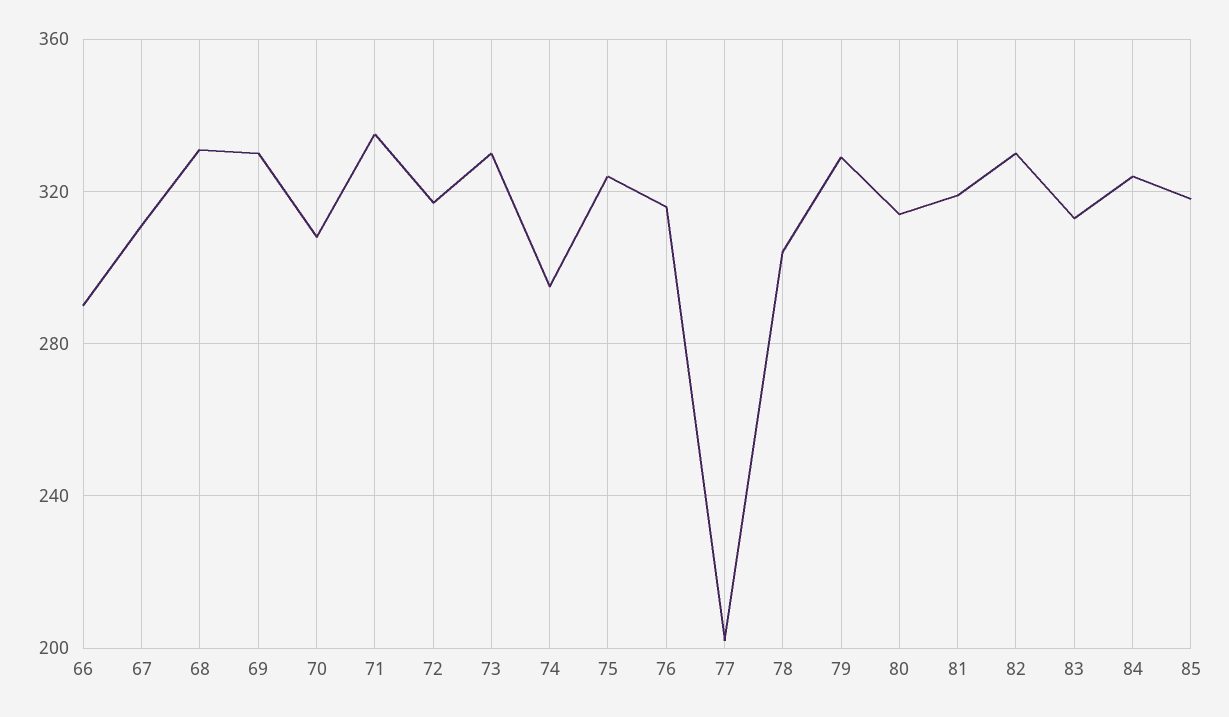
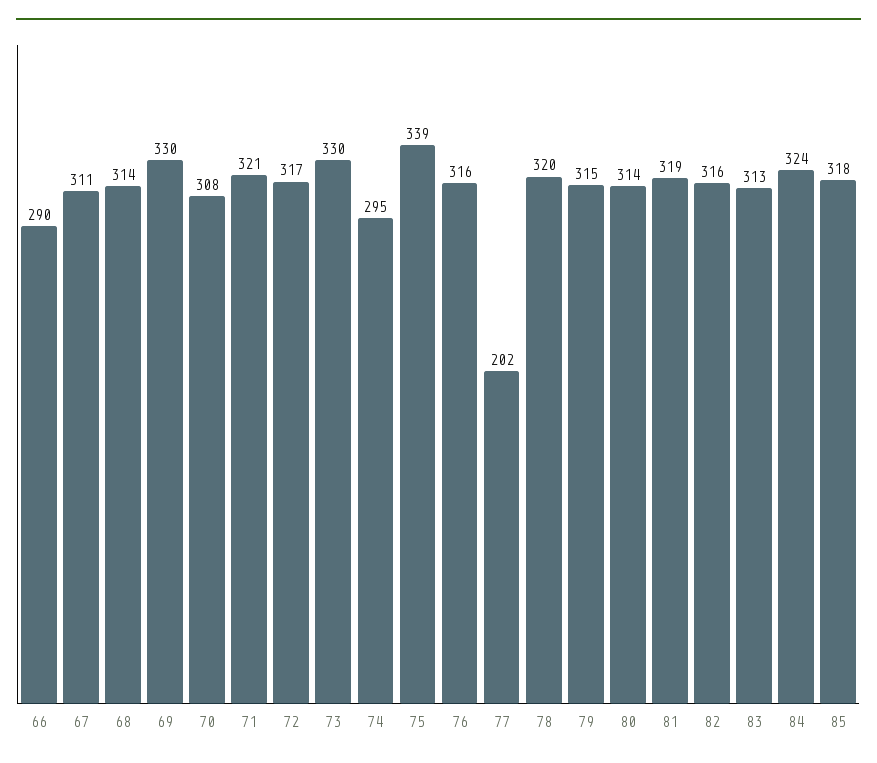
68: 330 -> 314
71: 335 -> 321
75: 325 -> 339
78: 305 -> 320
79: 330 -> 315
82: 330 -> 316

